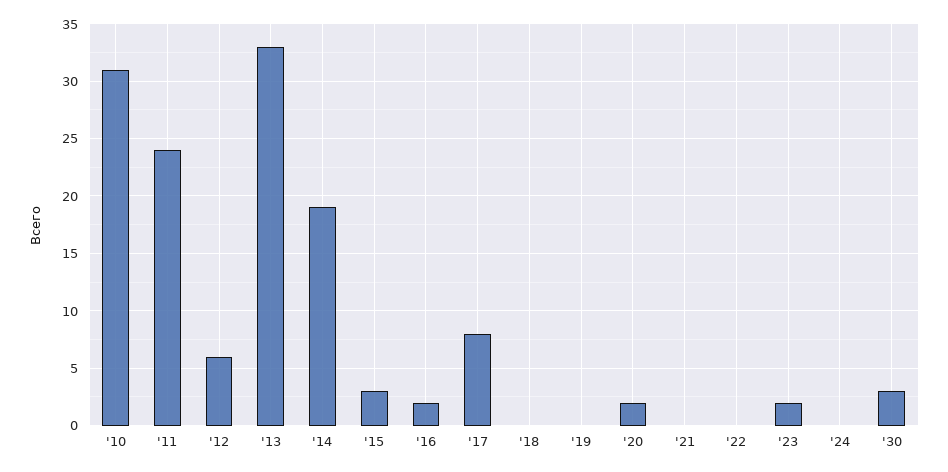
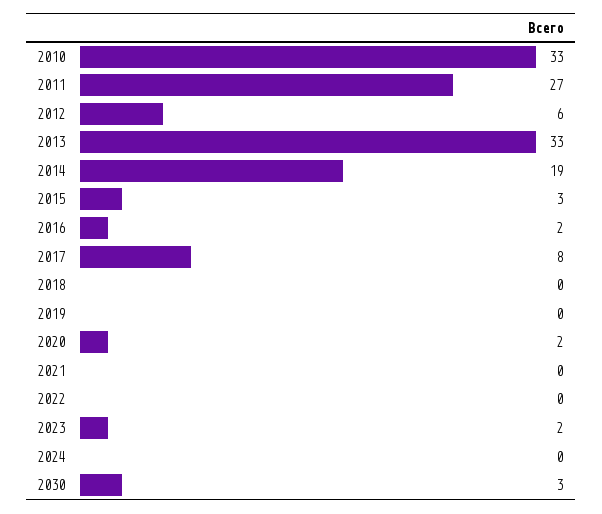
'10: 31 -> 33
'11: 24 -> 27

